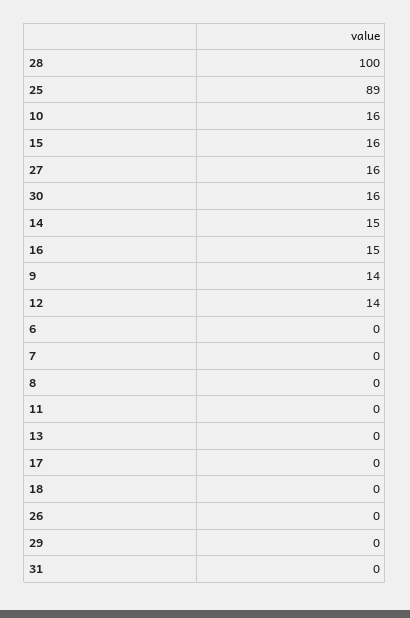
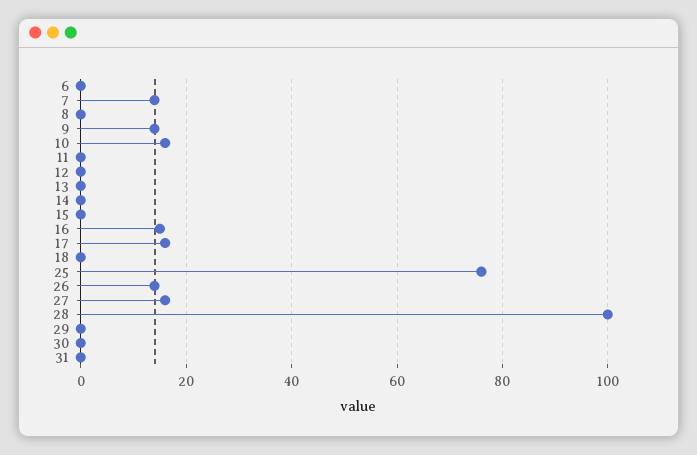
25: 89 -> 75
15: 16 -> 0
30: 16 -> 0
14: 15 -> 0
12: 14 -> 0
7: 0 -> 15
17: 0 -> 15
26: 0 -> 15

